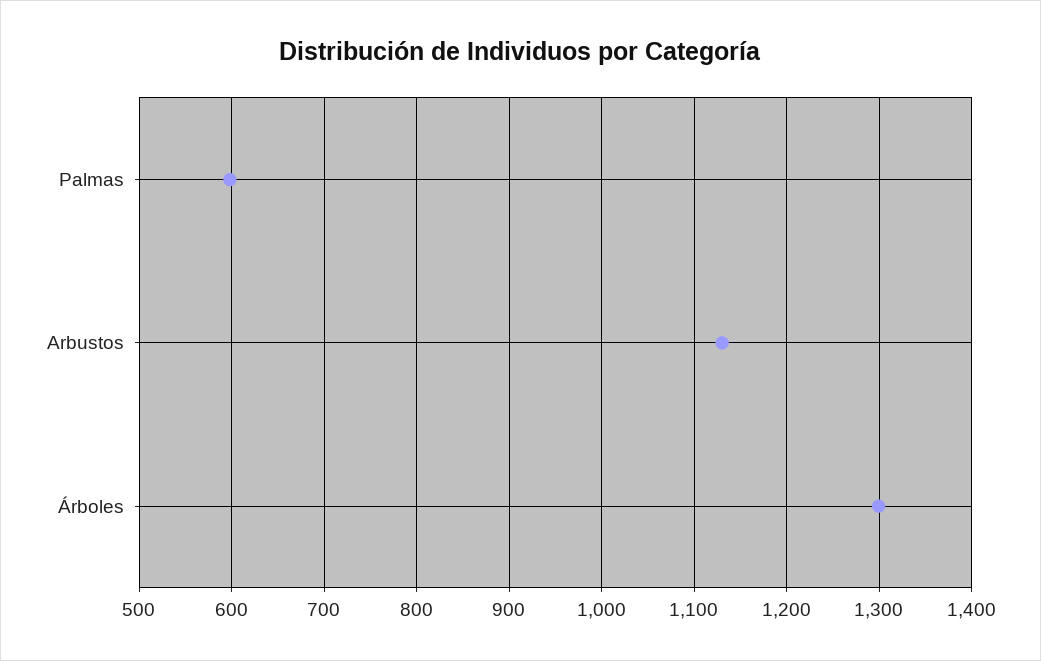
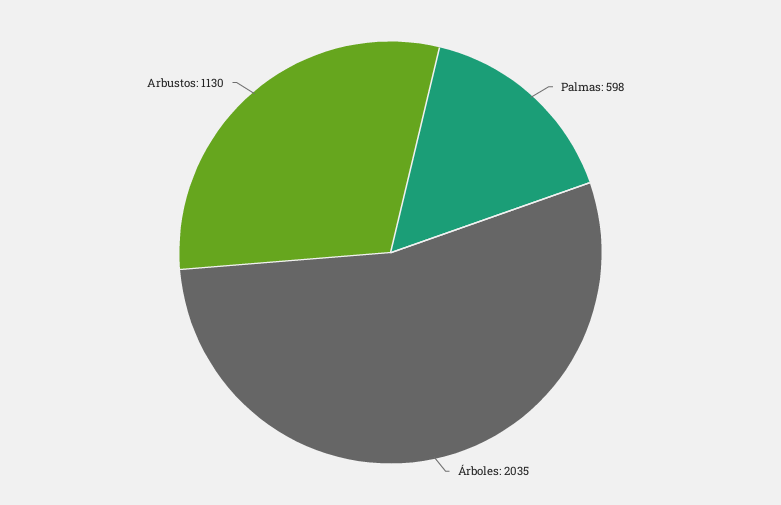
Árboles: 1300 -> 2035

